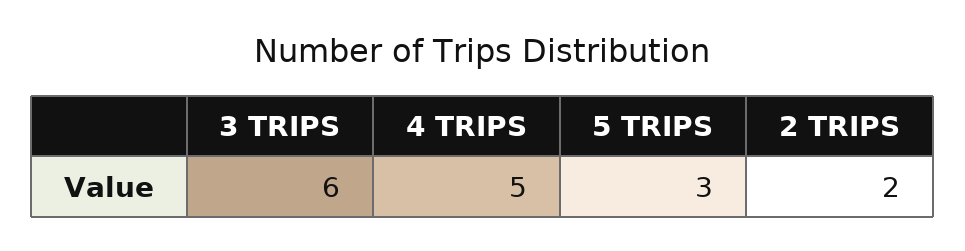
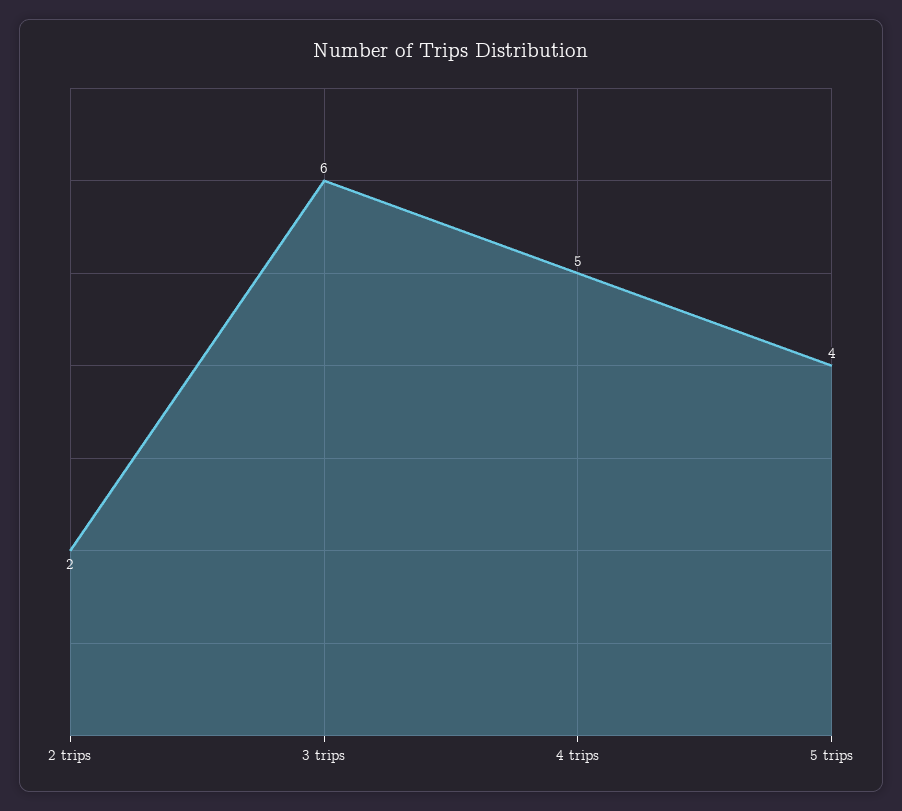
5 TRIPS: 3 -> 4

